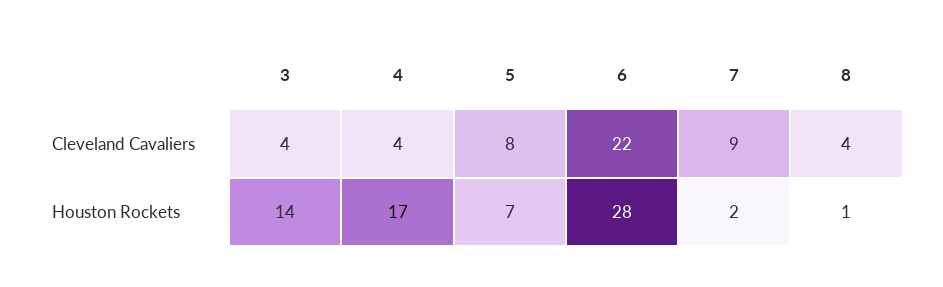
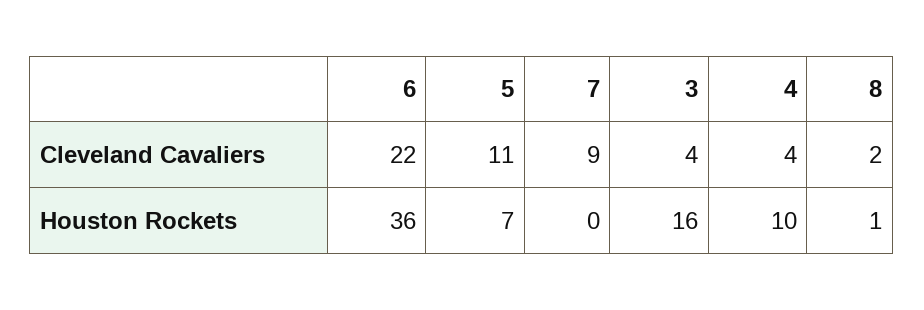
5, Cleveland Cavaliers: 8 -> 11
8, Cleveland Cavaliers: 4 -> 2
3, Houston Rockets: 14 -> 16
4, Houston Rockets: 17 -> 10
6, Houston Rockets: 28 -> 36
7, Houston Rockets: 2 -> 0

